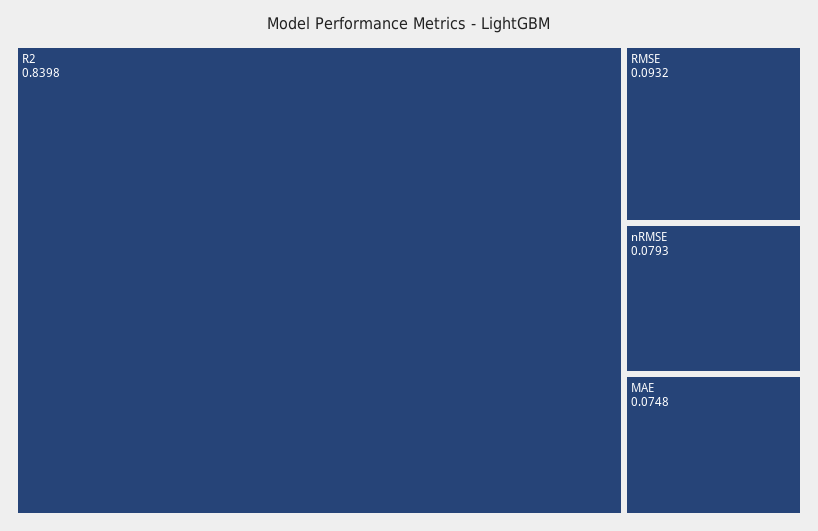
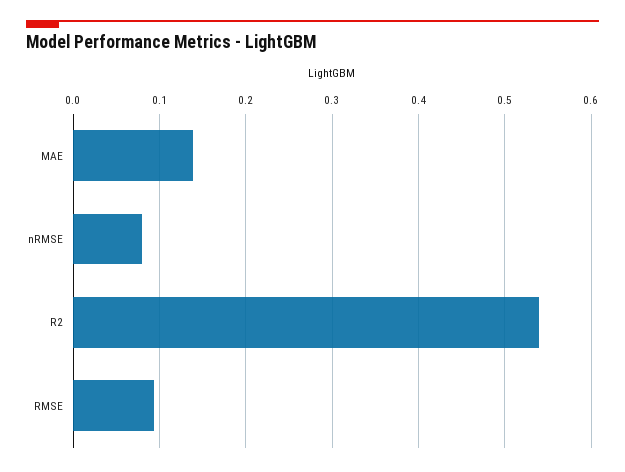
R2: 0.8398 -> 0.54
MAE: 0.0748 -> 0.14

